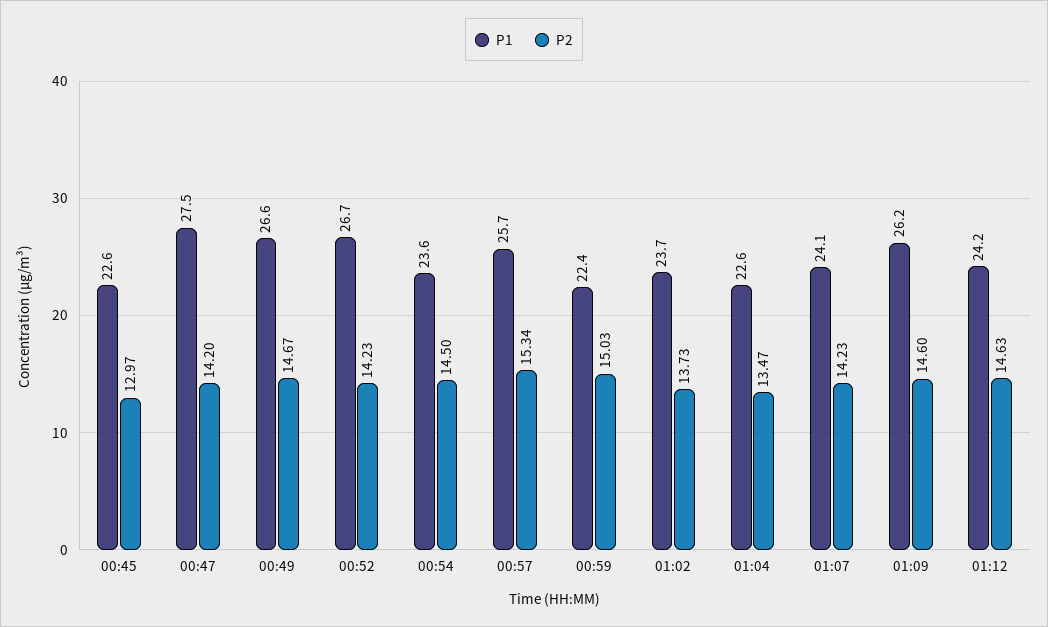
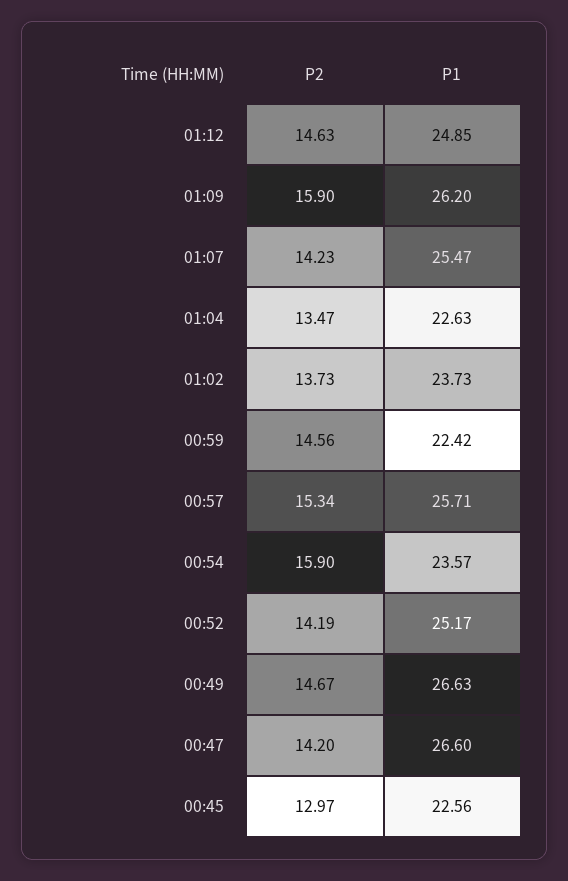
P1, 00:47: 27.5 -> 26.6
P1, 00:52: 26.7 -> 25.17
P2, 00:52: 14.23 -> 14.19
P2, 00:54: 14.5 -> 15.9
P2, 00:59: 15.03 -> 14.56
P1, 01:07: 24.1 -> 25.47
P2, 01:09: 14.6 -> 15.9
P1, 01:12: 24.2 -> 24.85

